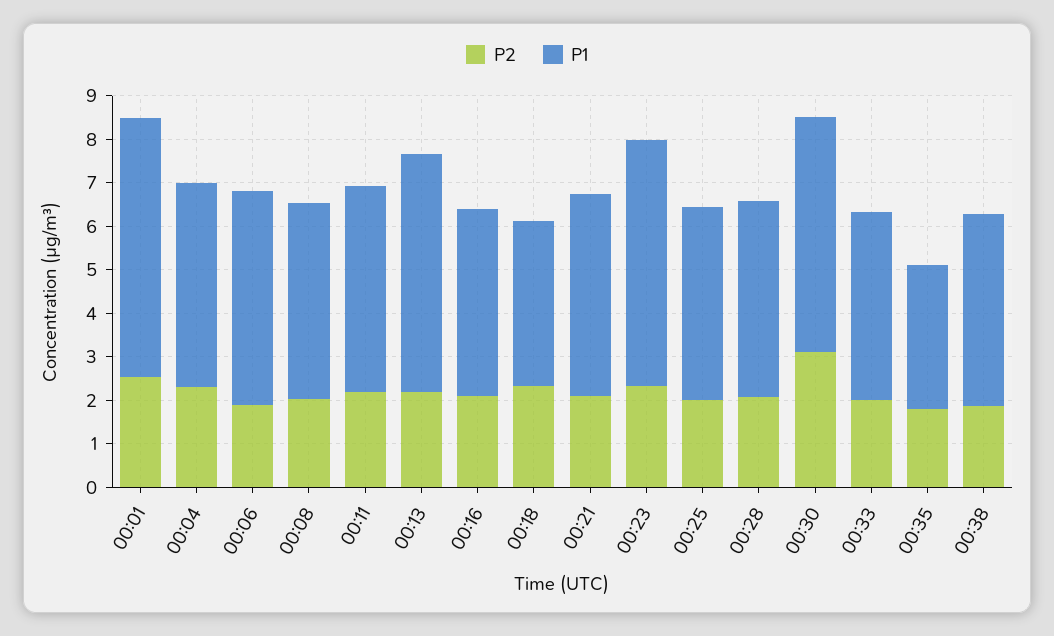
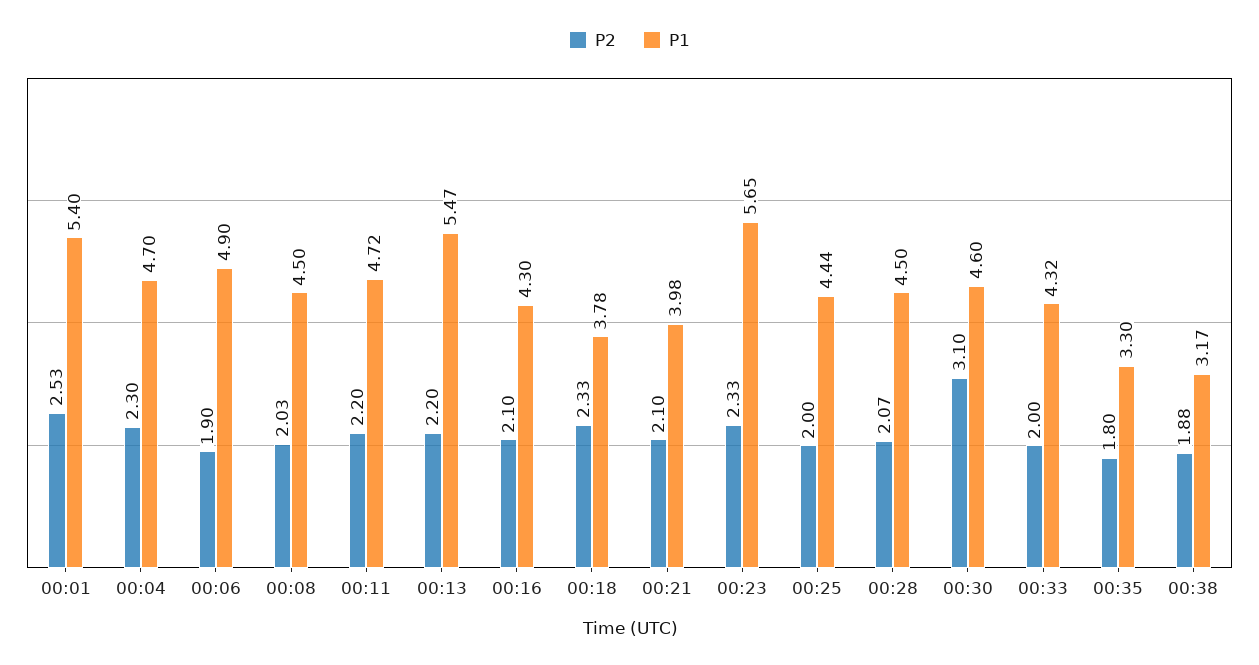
P1, 00:01: 6 -> 5.4
P1, 00:21: 4.6 -> 3.98
P1, 00:30: 5.4 -> 4.6
P1, 00:38: 4.4 -> 3.17

